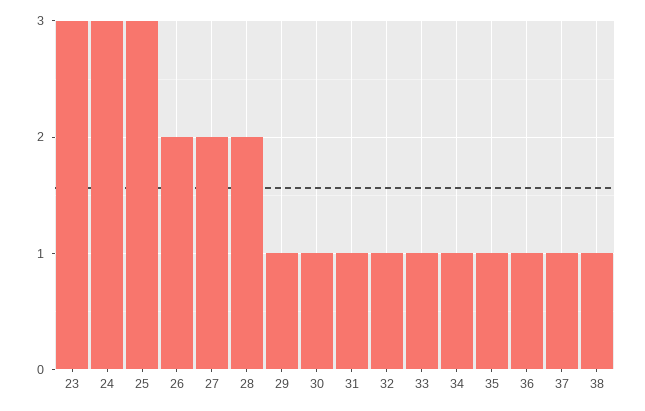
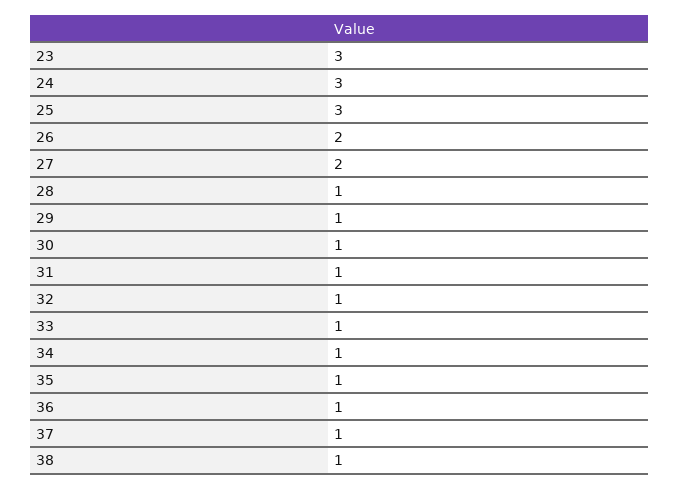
28: 2 -> 1

